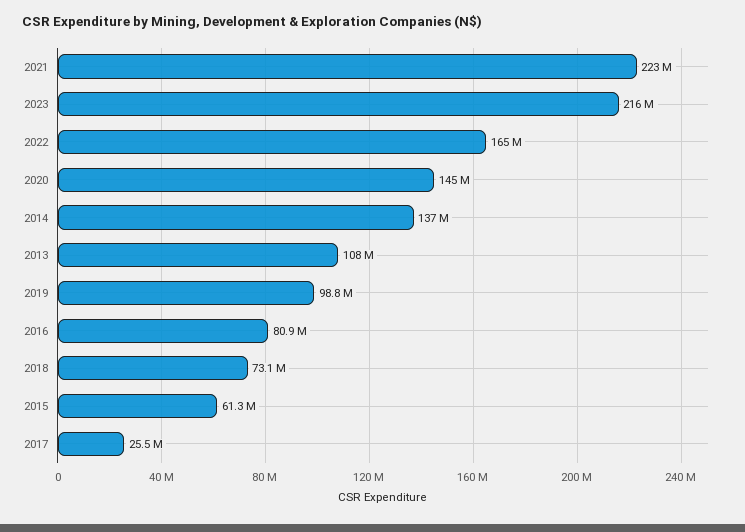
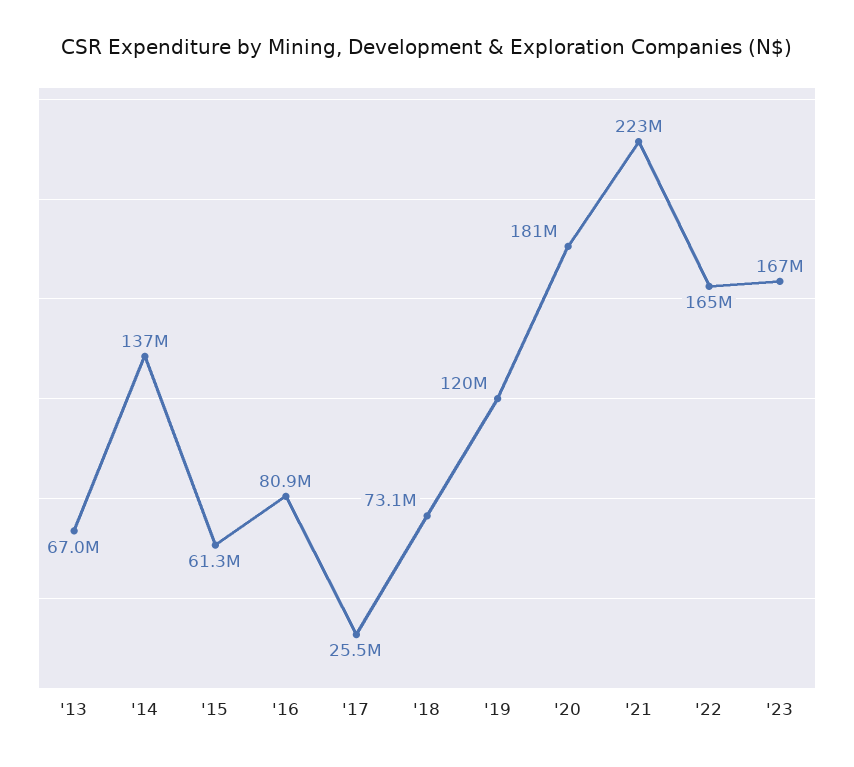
2023: 216000000 -> 167000000
2020: 145000000 -> 181000000
2013: 108000000 -> 67000000
2019: 98800000 -> 120000000

